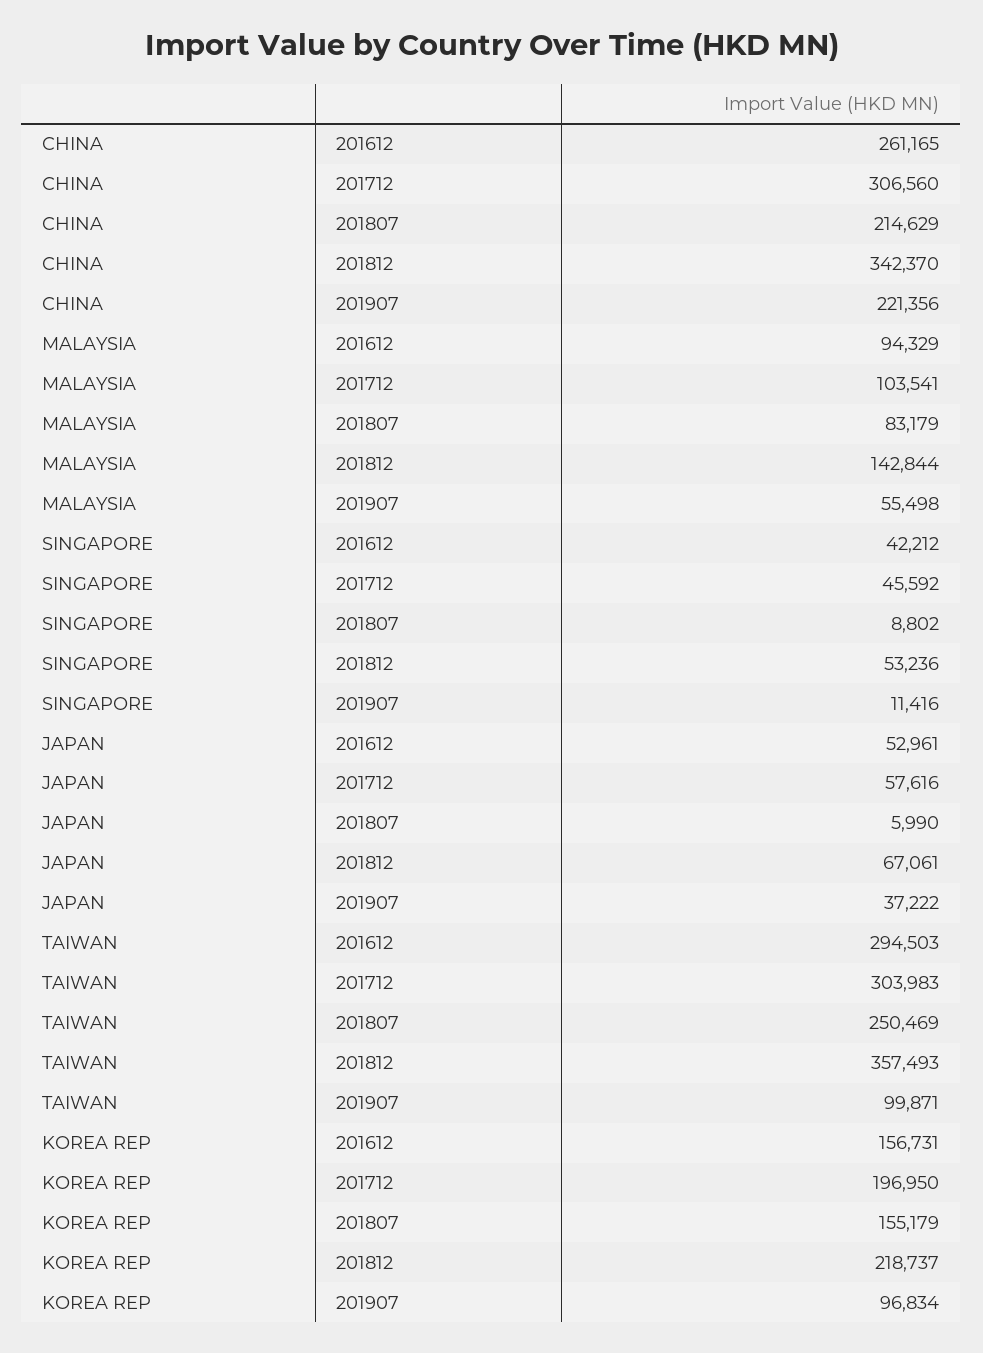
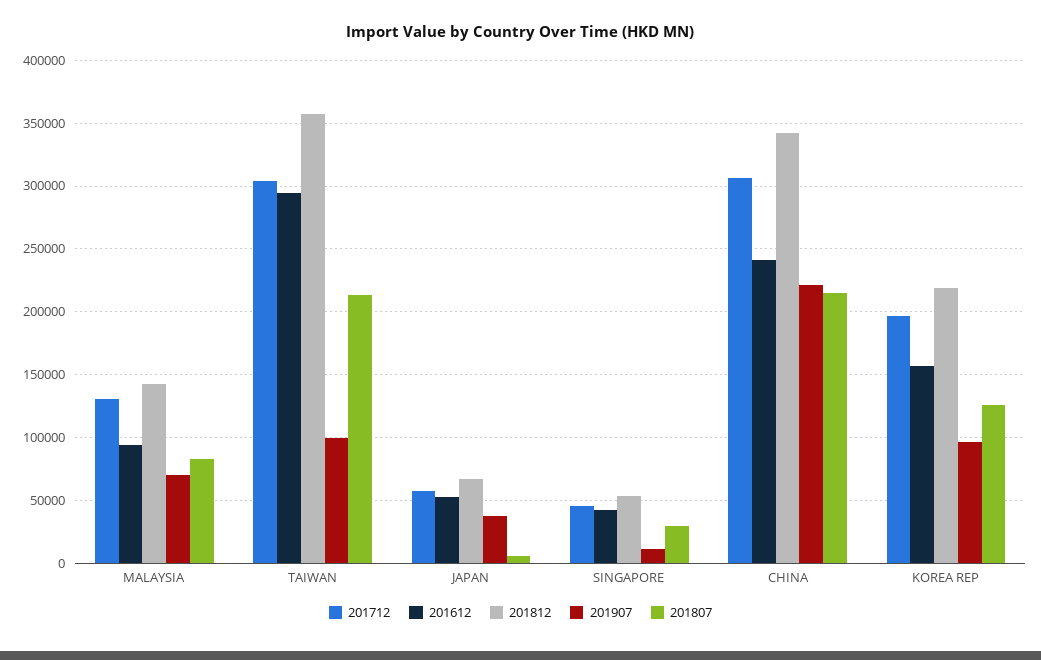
201612, CHINA: 261165 -> 240000
201712, MALAYSIA: 103541 -> 130000
201907, MALAYSIA: 55498 -> 70000
201807, SINGAPORE: 8802 -> 30000
201807, TAIWAN: 250469 -> 215000
201807, KOREA REP: 155179 -> 125000

